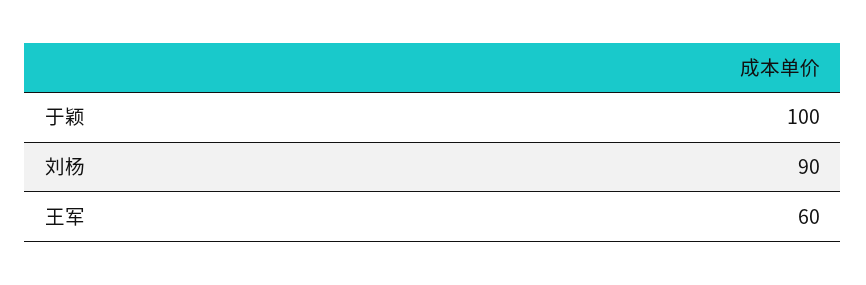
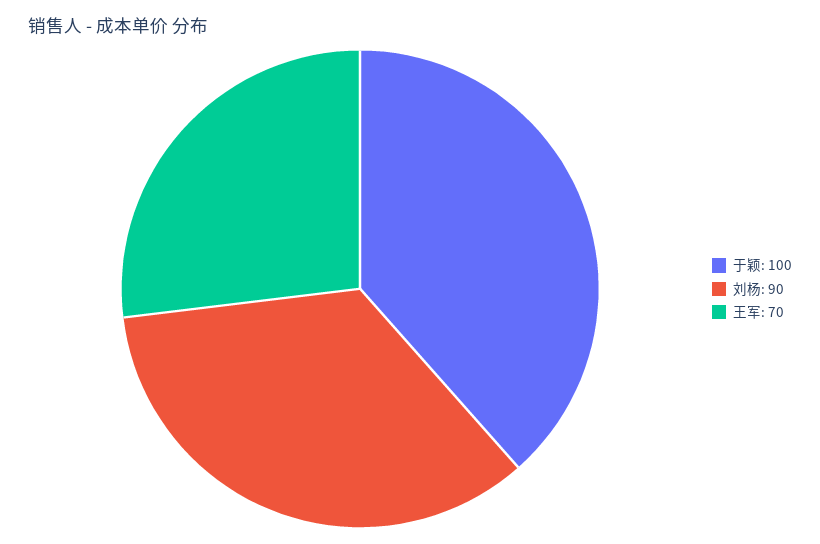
王军: 60 -> 70

